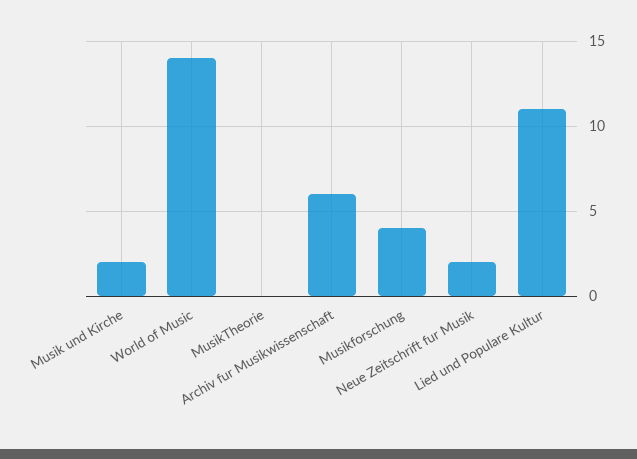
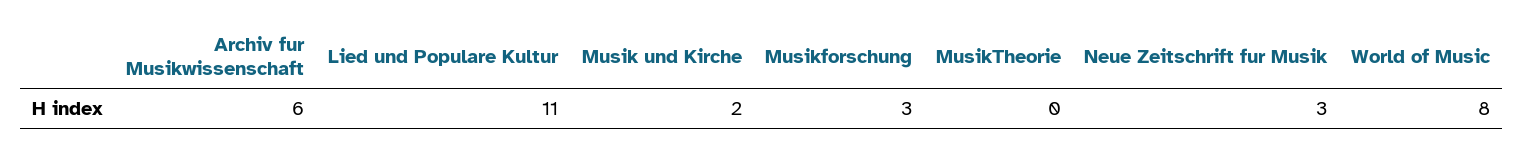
World of Music: 14 -> 8
Musikforschung: 4 -> 3
Neue Zeitschrift fur Musik: 2 -> 3

